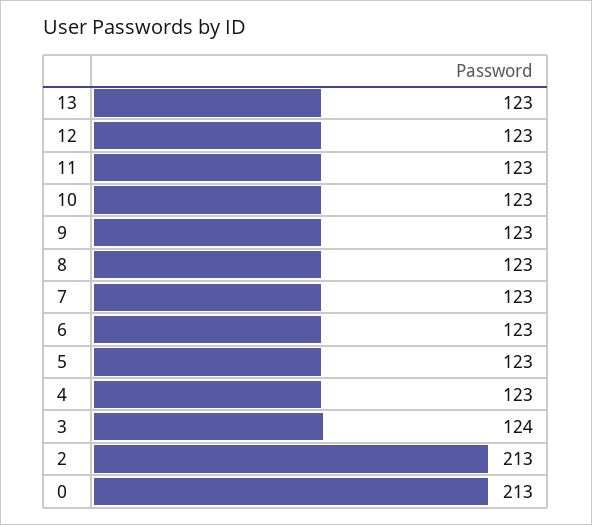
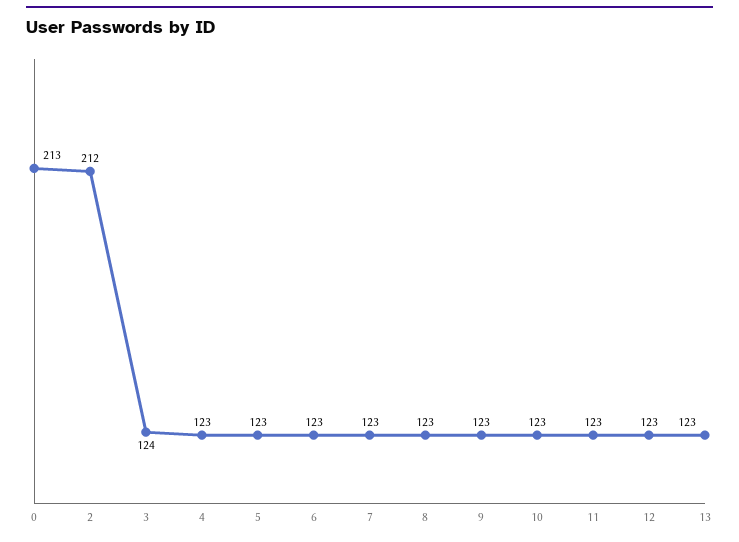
2: 213 -> 212

